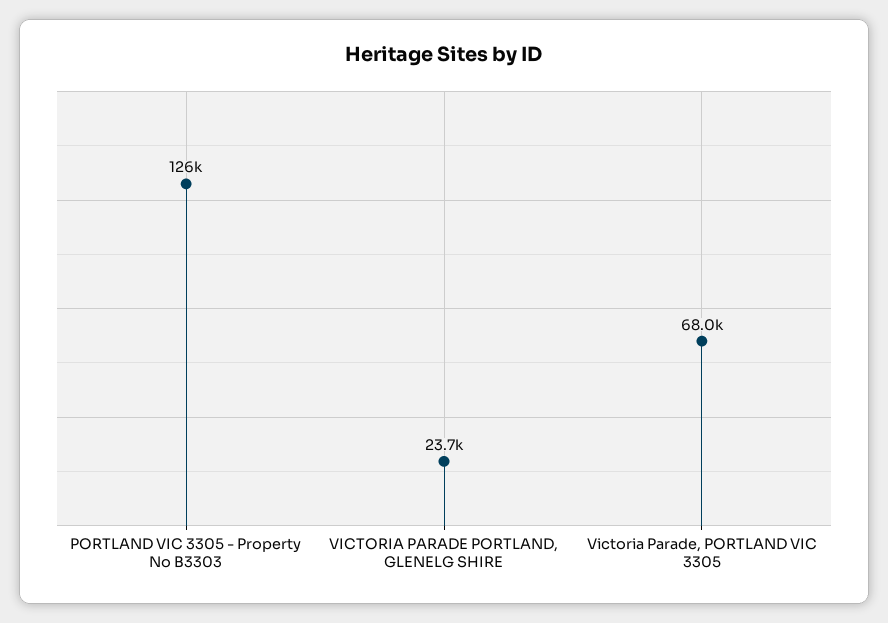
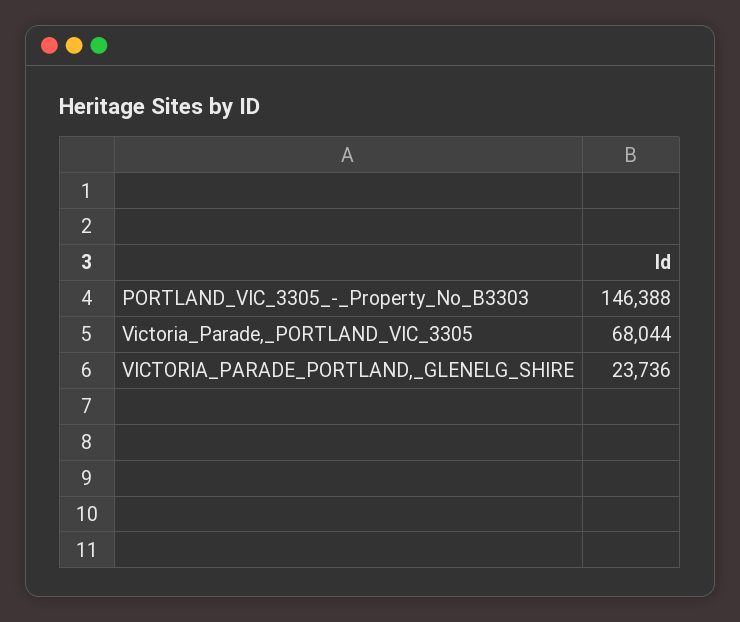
PORTLAND VIC 3305 - Property No B3303: 126000 -> 146388

